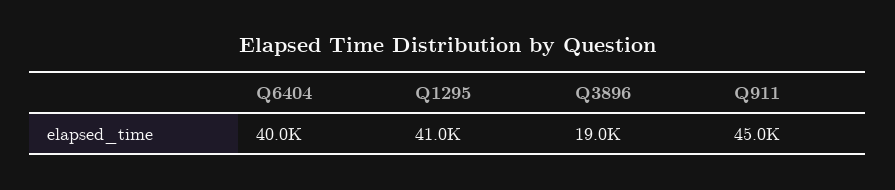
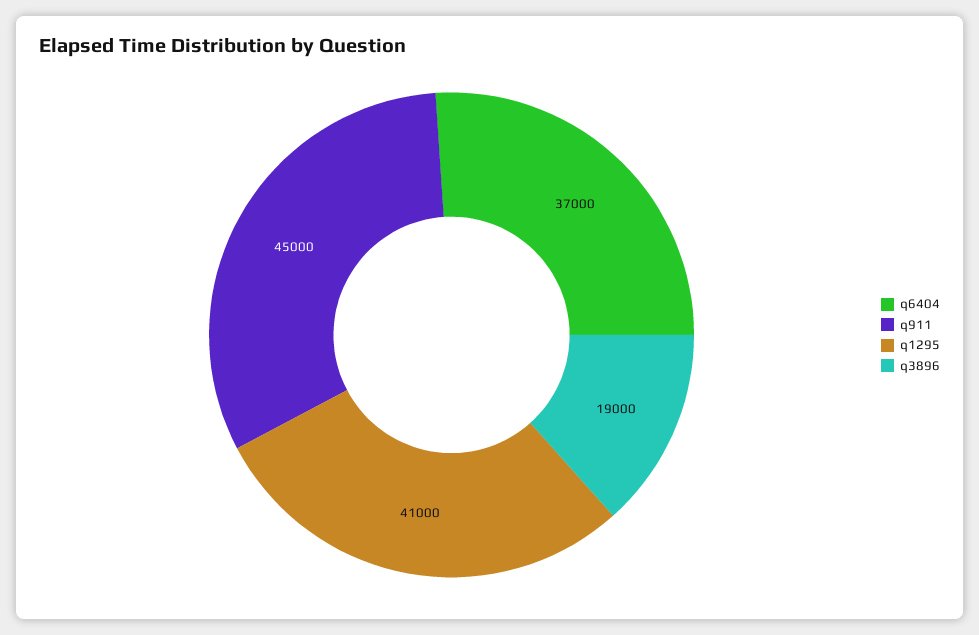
Q6404: 40000 -> 37000

